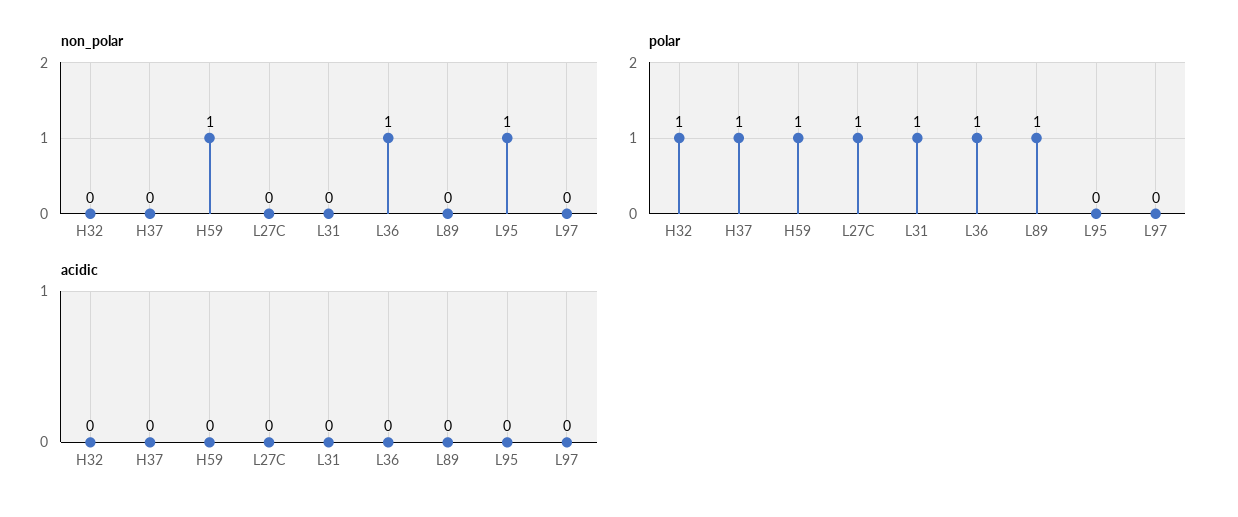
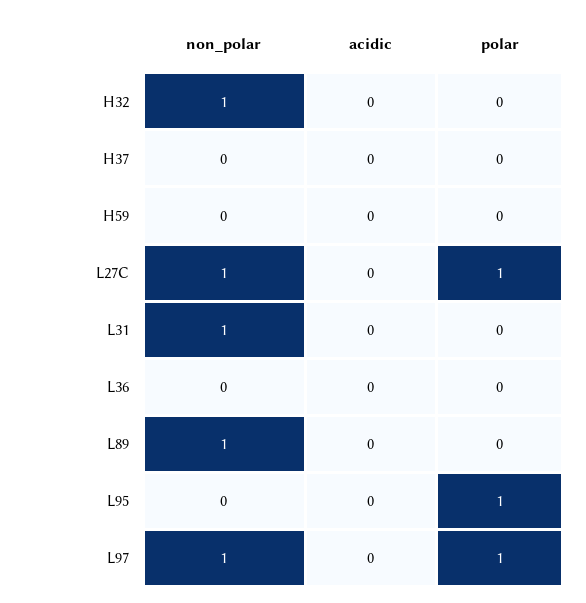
non_polar, H32: 0 -> 1
non_polar, H59: 1 -> 0
non_polar, L27C: 0 -> 1
non_polar, L31: 0 -> 1
non_polar, L36: 1 -> 0
non_polar, L89: 0 -> 1
non_polar, L95: 1 -> 0
non_polar, L97: 0 -> 1
polar, H32: 1 -> 0
polar, H37: 1 -> 0
polar, H59: 1 -> 0
polar, L31: 1 -> 0
polar, L36: 1 -> 0
polar, L89: 1 -> 0
polar, L95: 0 -> 1
polar, L97: 0 -> 1

